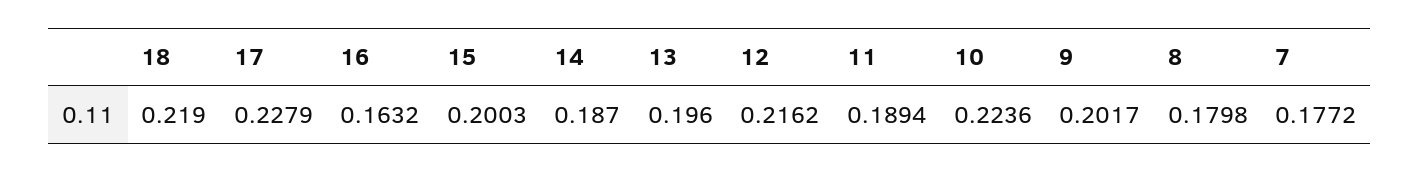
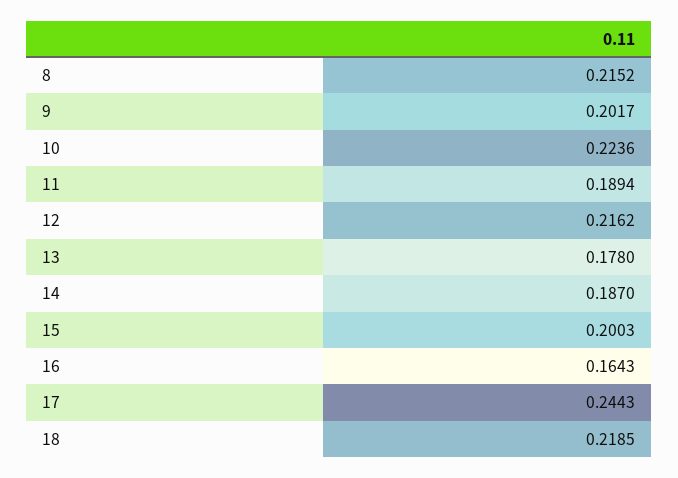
18: 0.219 -> 0.2185
17: 0.2279 -> 0.2443
16: 0.1632 -> 0.1643
13: 0.196 -> 0.178
8: 0.1798 -> 0.2152
7: 0.1772 -> none

